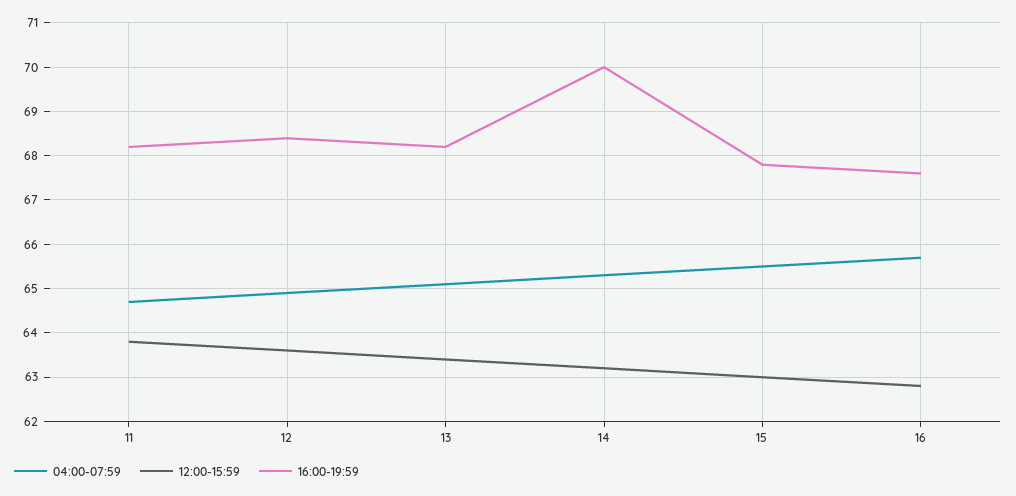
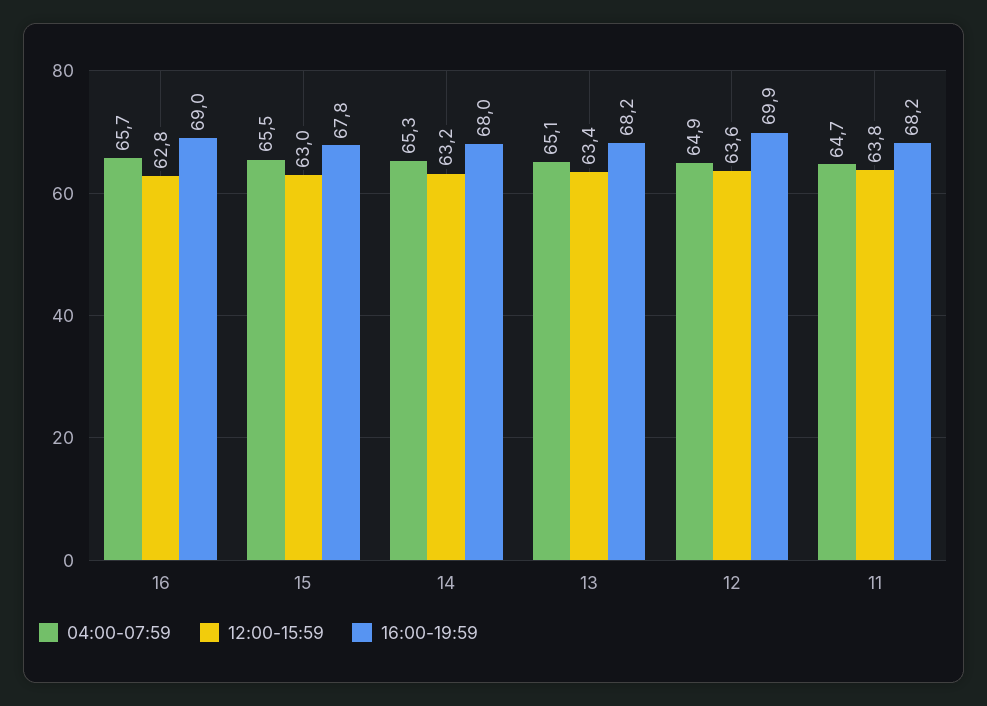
16:00-19:59, 12: 68.5 -> 69.9
16:00-19:59, 14: 70 -> 68
16:00-19:59, 16: 67.5 -> 69

